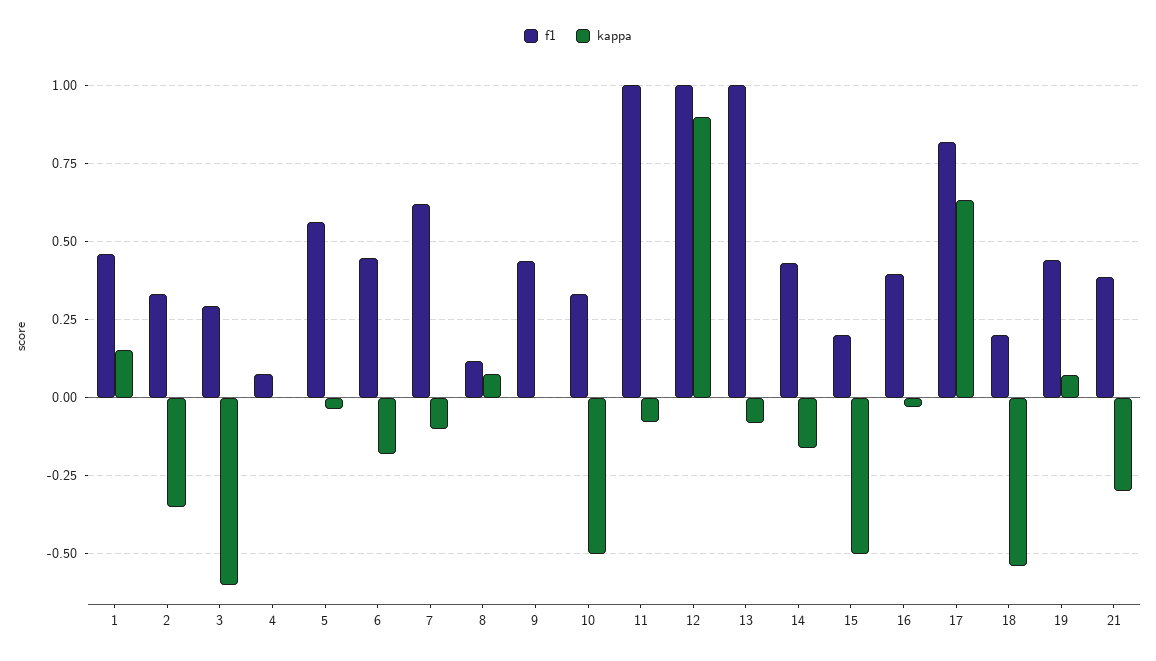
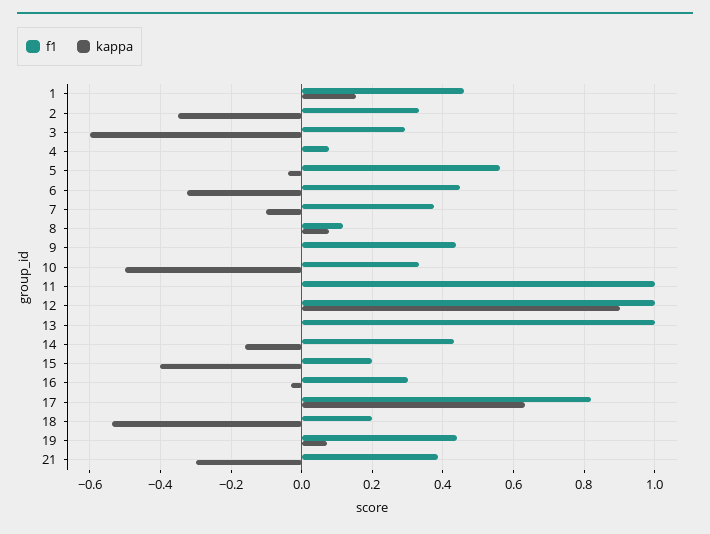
kappa, 6: -0.175 -> -0.32
f1, 7: 0.625 -> 0.38
kappa, 11: -0.075 -> 0
kappa, 13: -0.075 -> 0
kappa, 15: -0.5 -> -0.4
f1, 16: 0.4 -> 0.3

